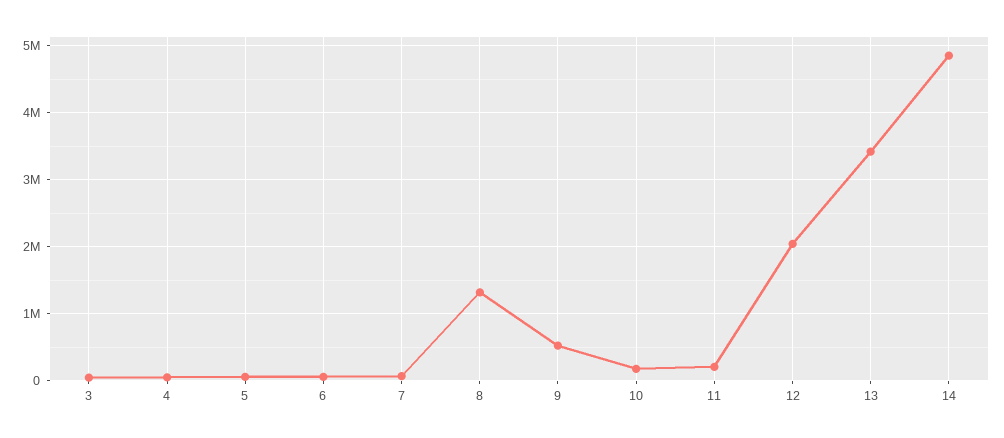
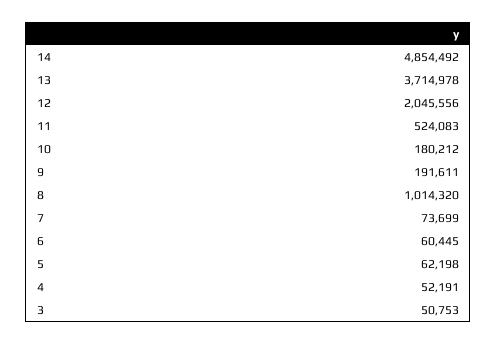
8: 1300000 -> 1014320
9: 500000 -> 191611
11: 200000 -> 524083
13: 3400000 -> 3714978

